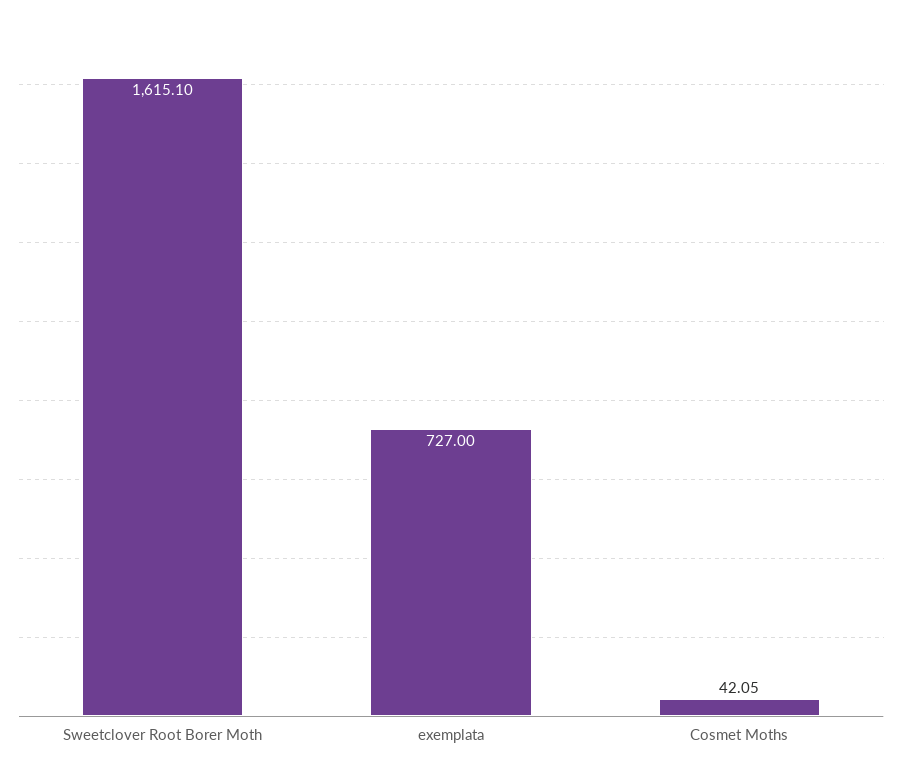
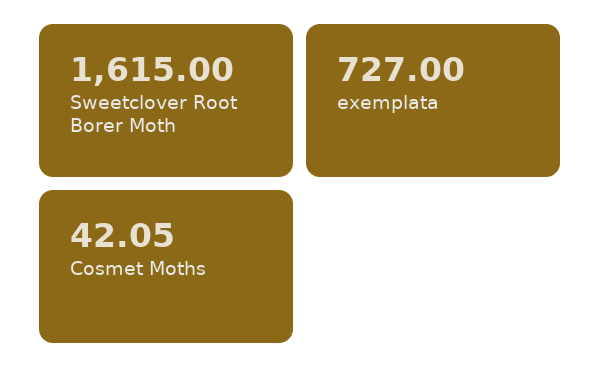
Sweetclover Root Borer Moth: 1615.1 -> 1615

